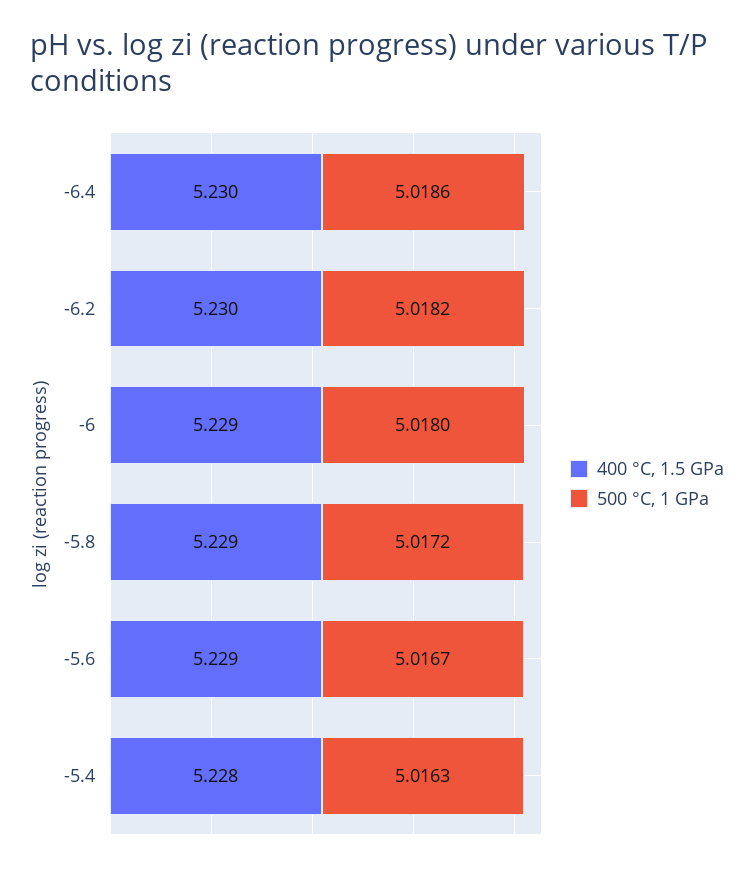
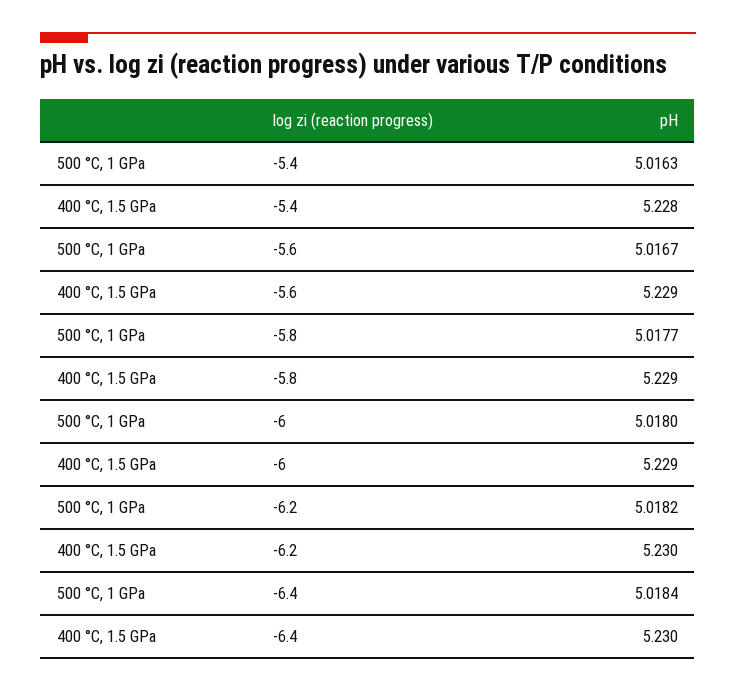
500 °C, 1 GPa, -6.4: 5.0186 -> 5.0184
500 °C, 1 GPa, -5.8: 5.0172 -> 5.0177

